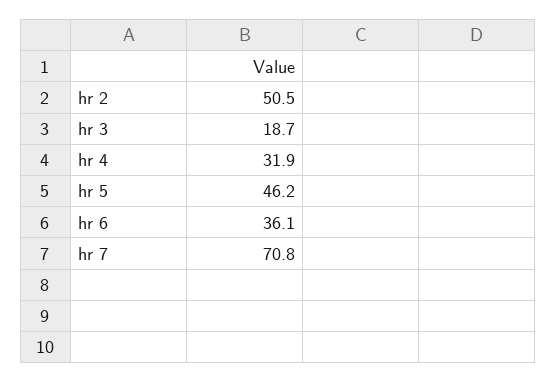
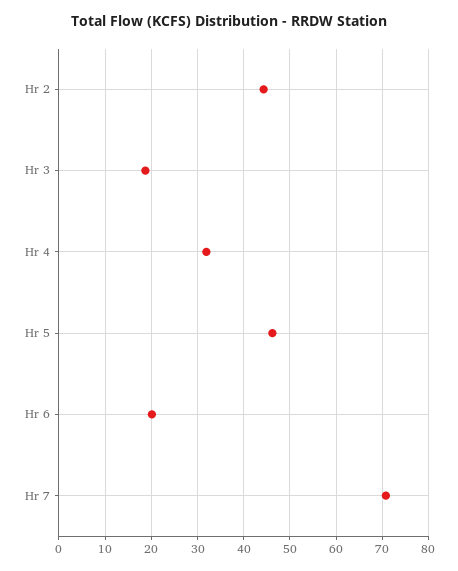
hr 2: 50.5 -> 44
hr 6: 36.1 -> 20

